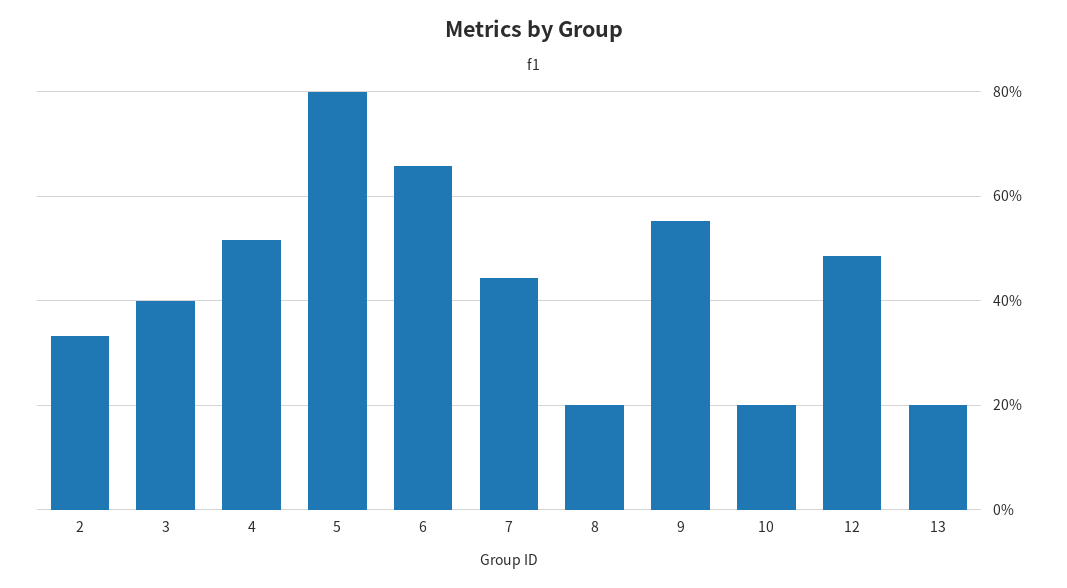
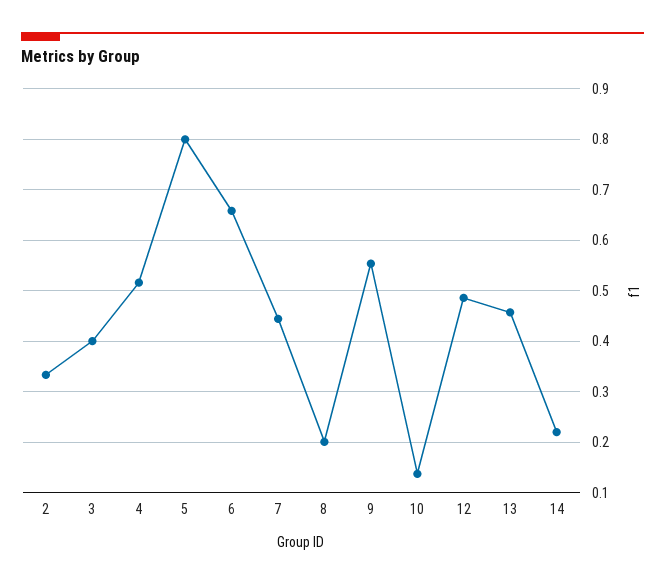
10: 0.2 -> 0.14
13: 0.2 -> 0.46
14: none -> 0.22

